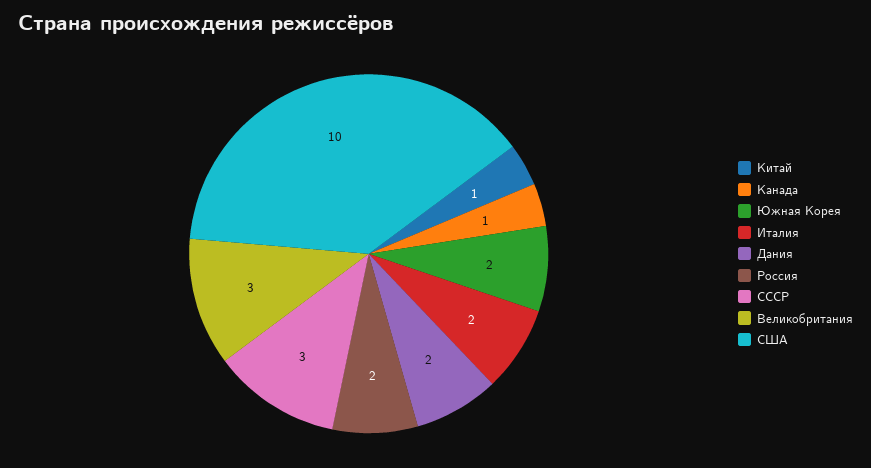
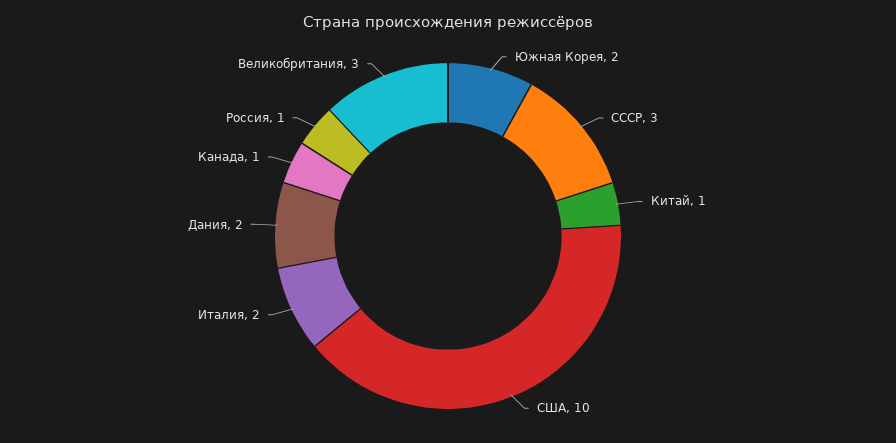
Россия: 2 -> 1

